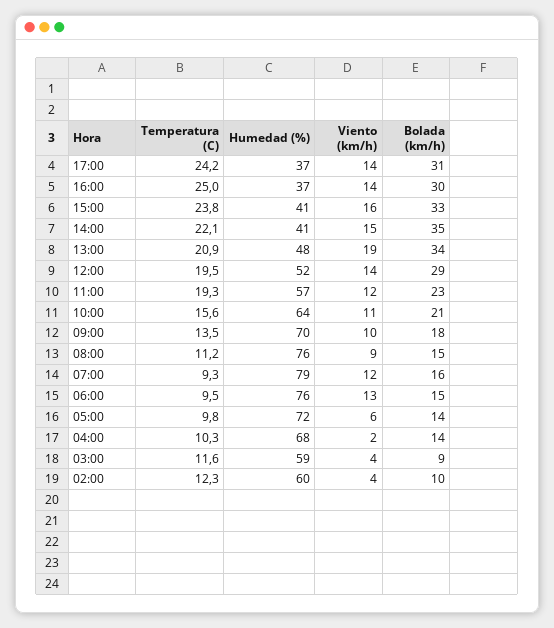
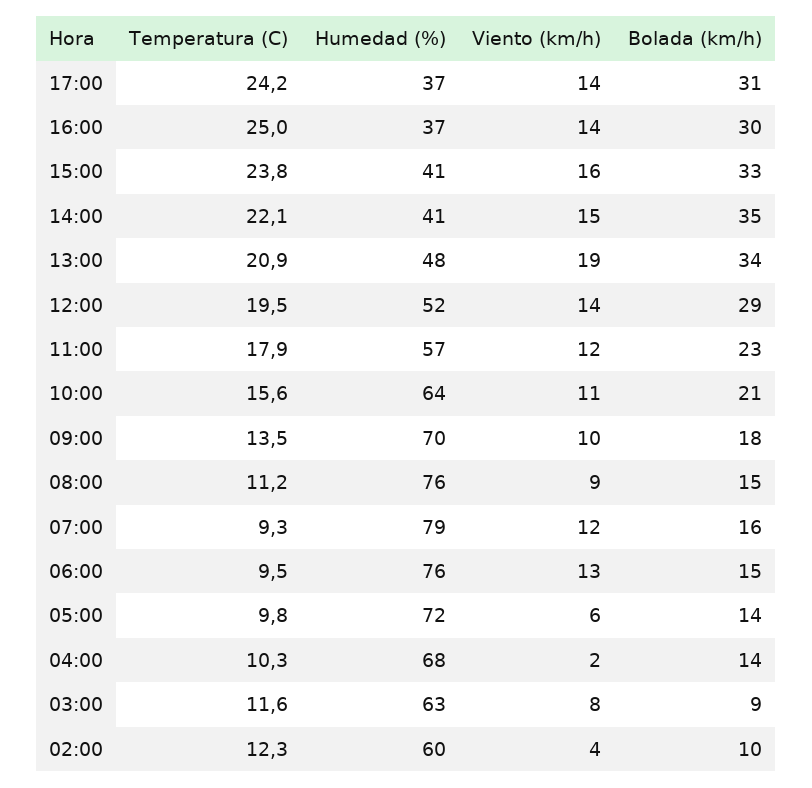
Temperatura (C), 11:00: 19.3 -> 17.9
Humedad (%), 03:00: 59 -> 63
Viento (km/h), 03:00: 4 -> 8

